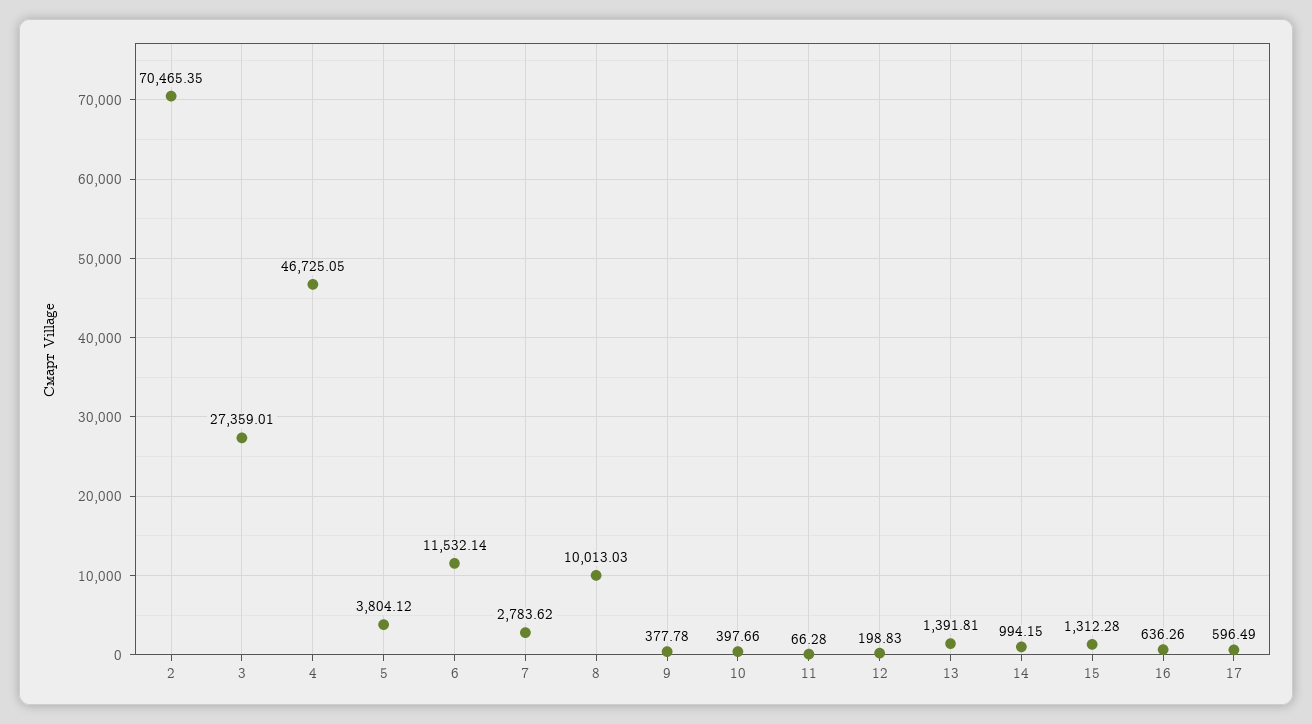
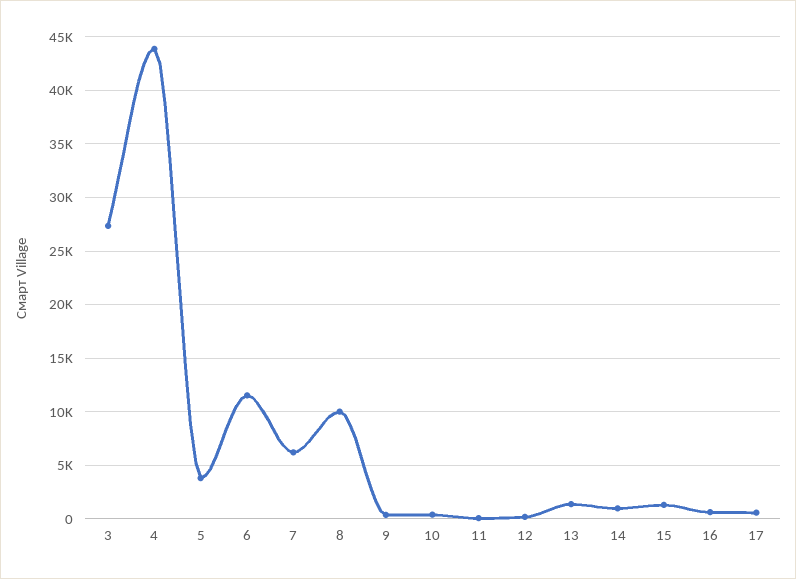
2: 70465.35 -> none
4: 46725.05 -> 44000
7: 2783.62 -> 6000

